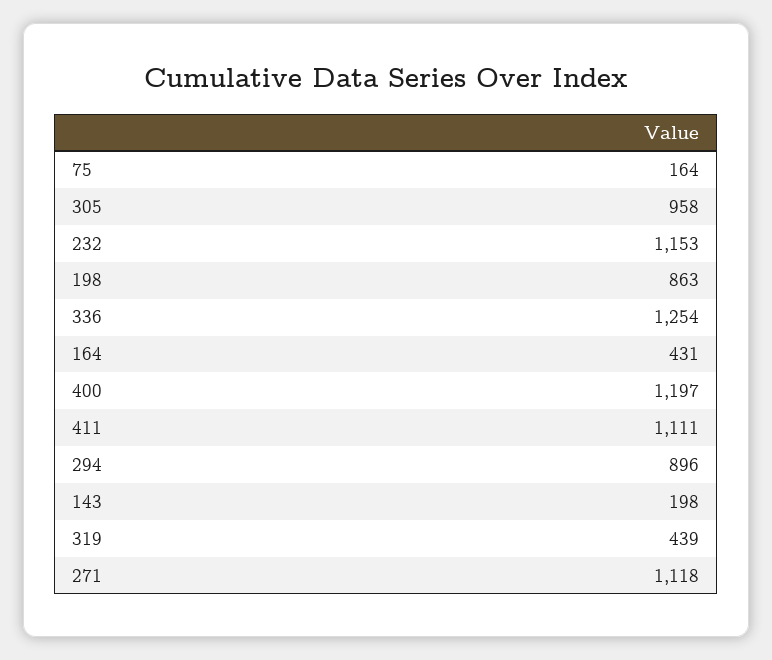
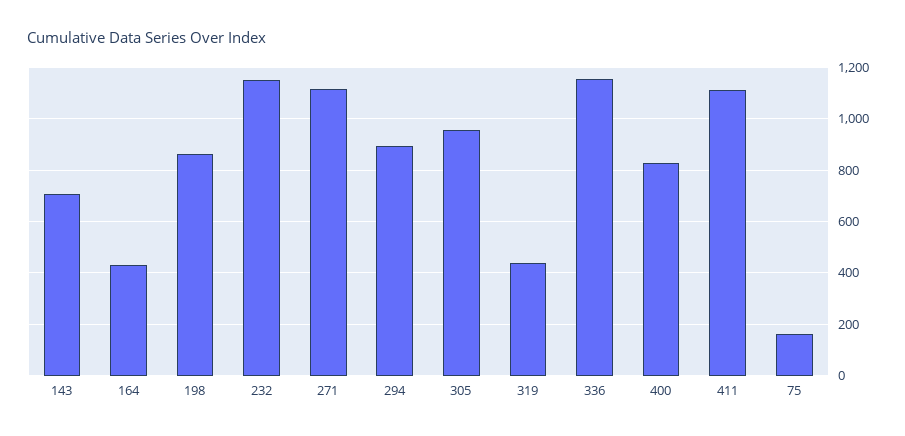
336: 1254 -> 1150
400: 1197 -> 825
143: 198 -> 700

